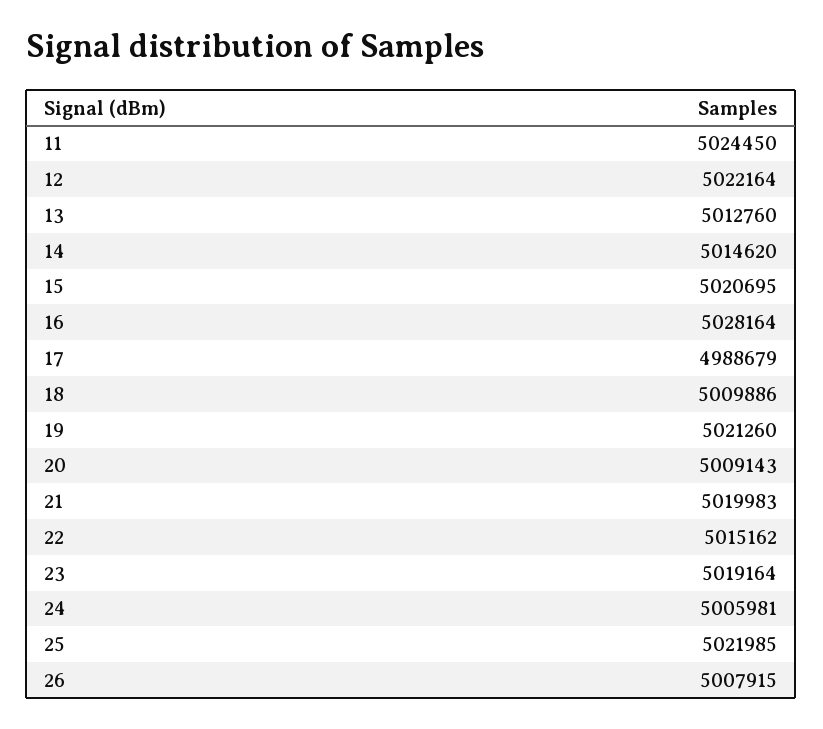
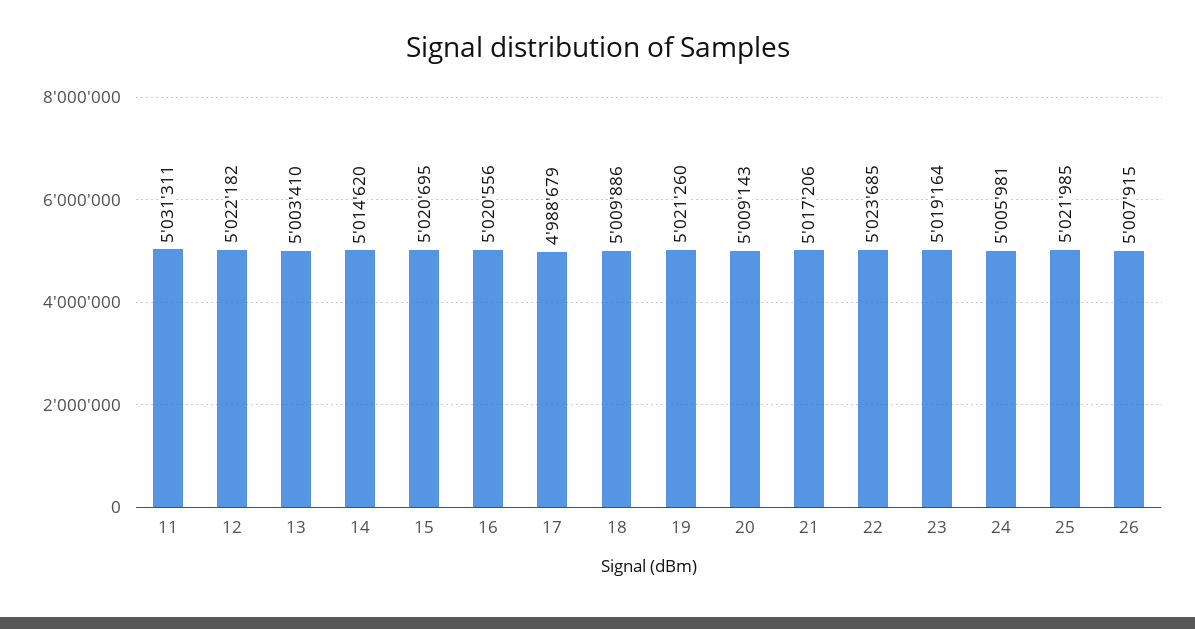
11: 5024450 -> 5031311
12: 5022164 -> 5022182
13: 5012760 -> 5003410
16: 5028164 -> 5020556
21: 5019983 -> 5017206
22: 5015162 -> 5023685

